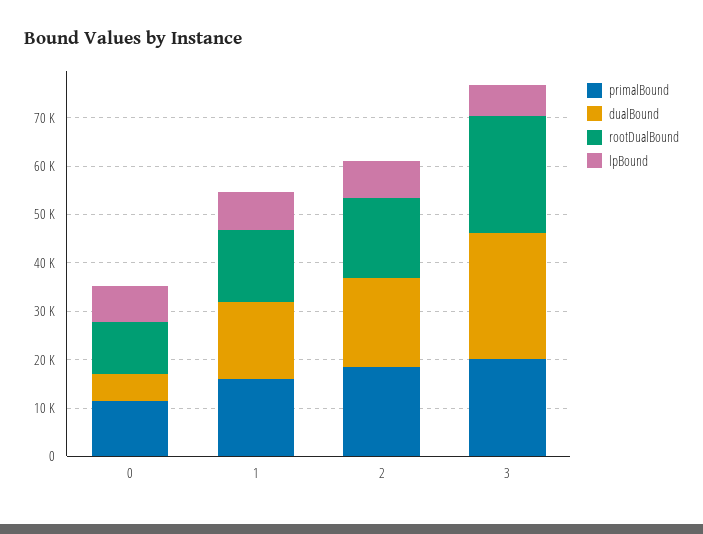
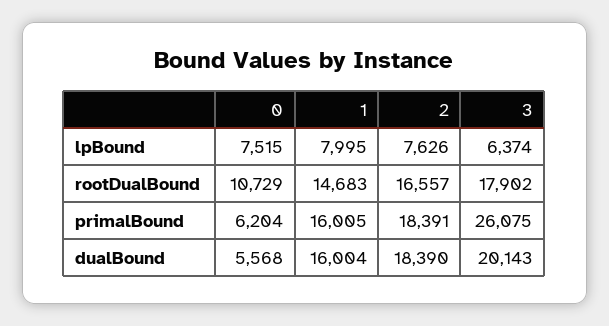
primalBound, 0: 12000 -> 6204
primalBound, 3: 20000 -> 26075
dualBound, 3: 26000 -> 20143
rootDualBound, 3: 24000 -> 17902

